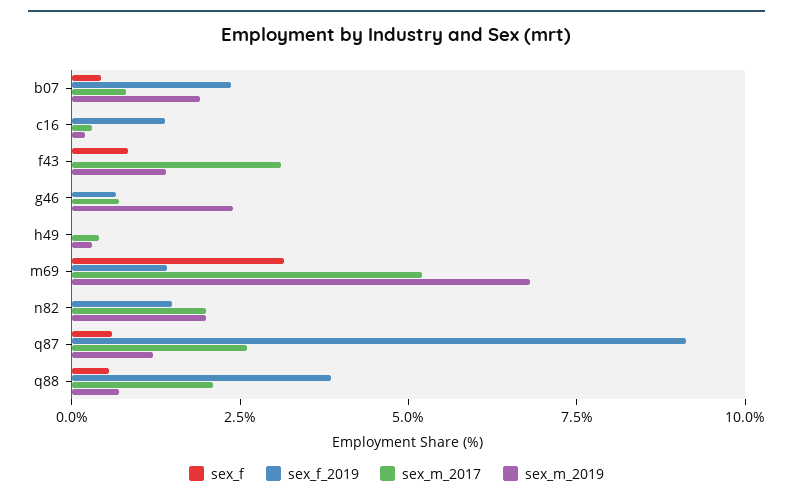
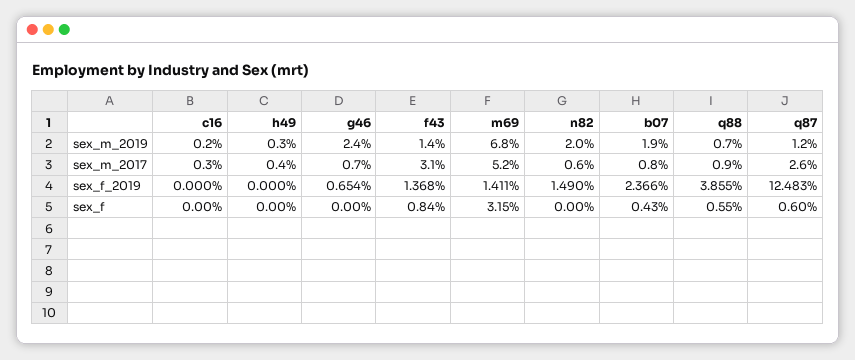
sex_f_2019, c16: 1.5 -> 0
sex_f_2019, f43: 0 -> 1.368
sex_m_2017, n82: 2 -> 0.6
sex_f_2019, q87: 9 -> 12.483
sex_m_2017, q88: 2 -> 0.9

